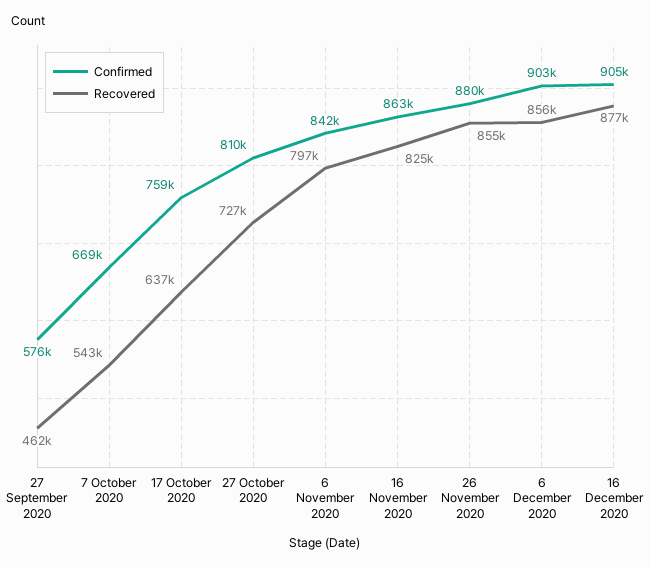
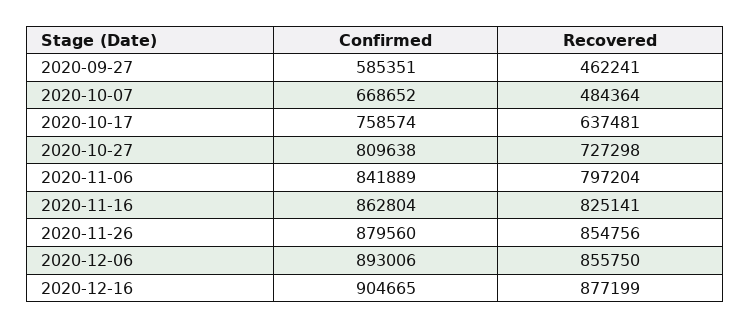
Confirmed, 27 September 2020: 576000 -> 585351
Recovered, 7 October 2020: 543000 -> 484364
Confirmed, 6 December 2020: 903000 -> 893006

